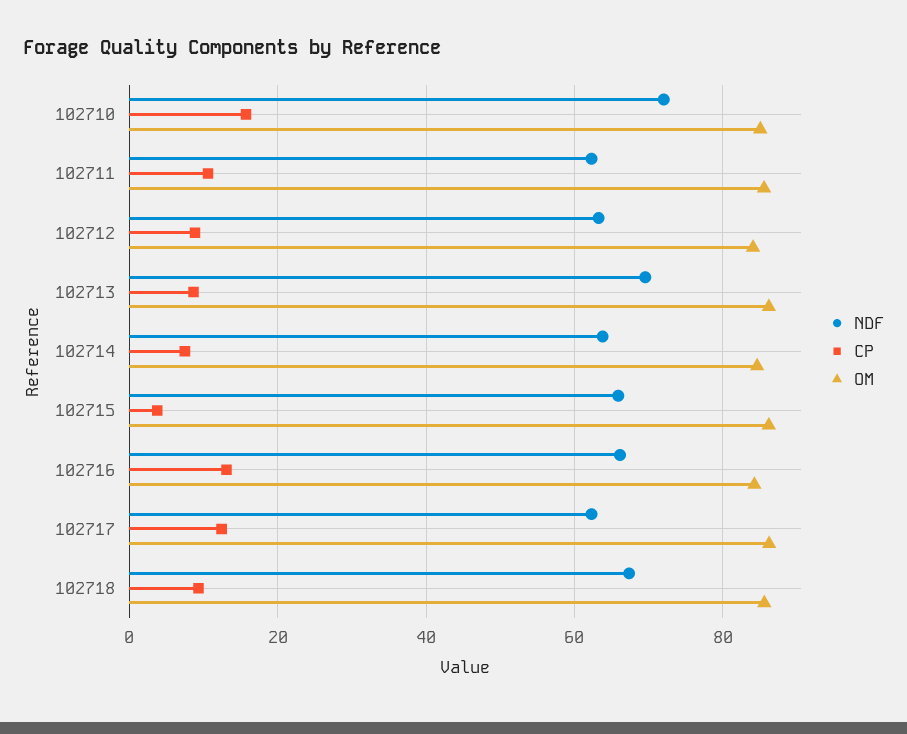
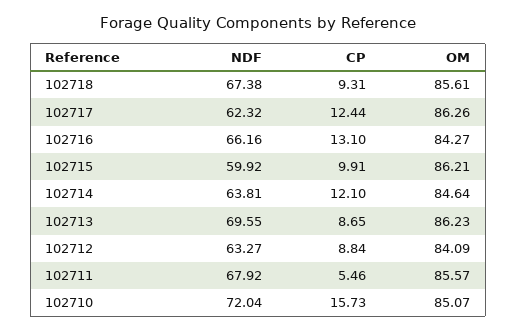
NDF, 102711: 62 -> 67.92
CP, 102711: 10 -> 5.46
CP, 102714: 8 -> 12.1
NDF, 102715: 66 -> 59.92
CP, 102715: 4 -> 9.91

